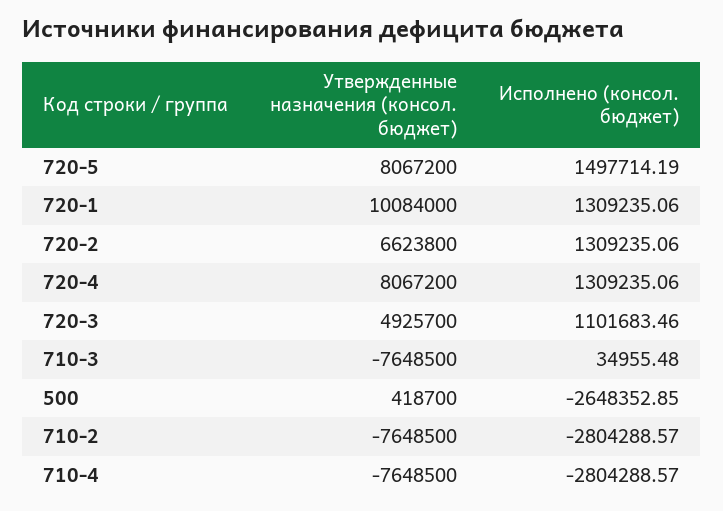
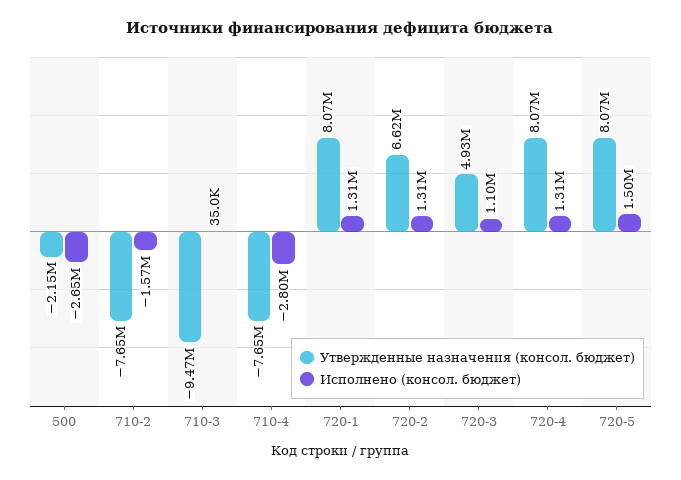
Утвержденные назначения (консол. бюджет), 720-1: 10084000 -> 8070000
Утвержденные назначения (консол. бюджет), 710-3: -7648500 -> -9470000
Утвержденные назначения (консол. бюджет), 500: 418700 -> -2150000
Исполнено (консол. бюджет), 710-2: -2804288.57 -> -1570000

